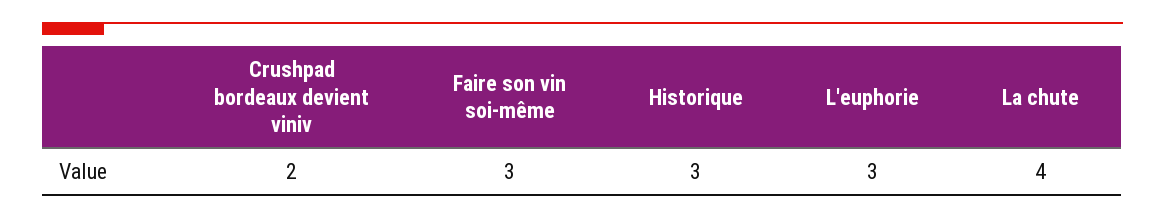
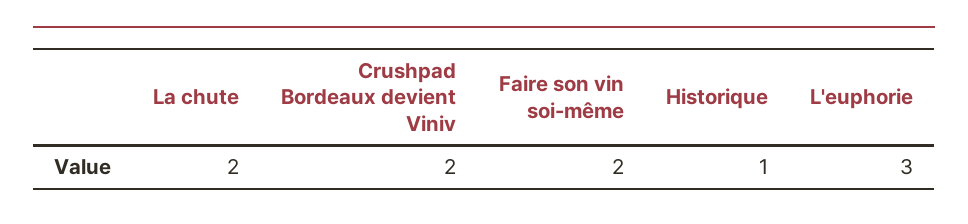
Faire son vin soi-même: 3 -> 2
Historique: 3 -> 1
La chute: 4 -> 2

